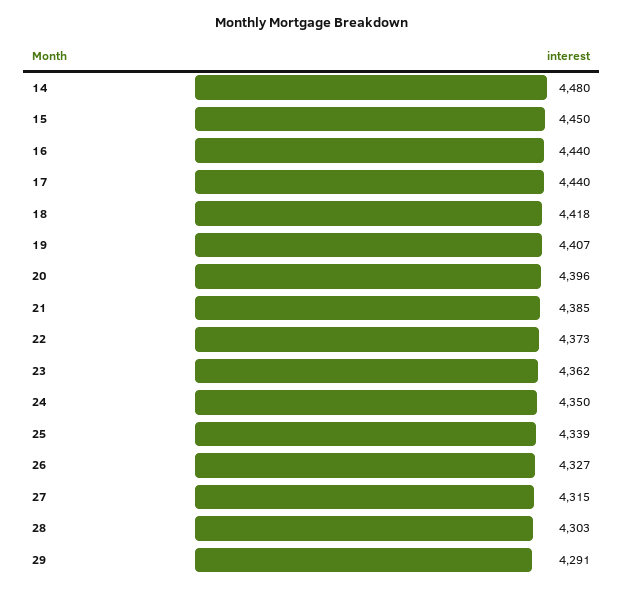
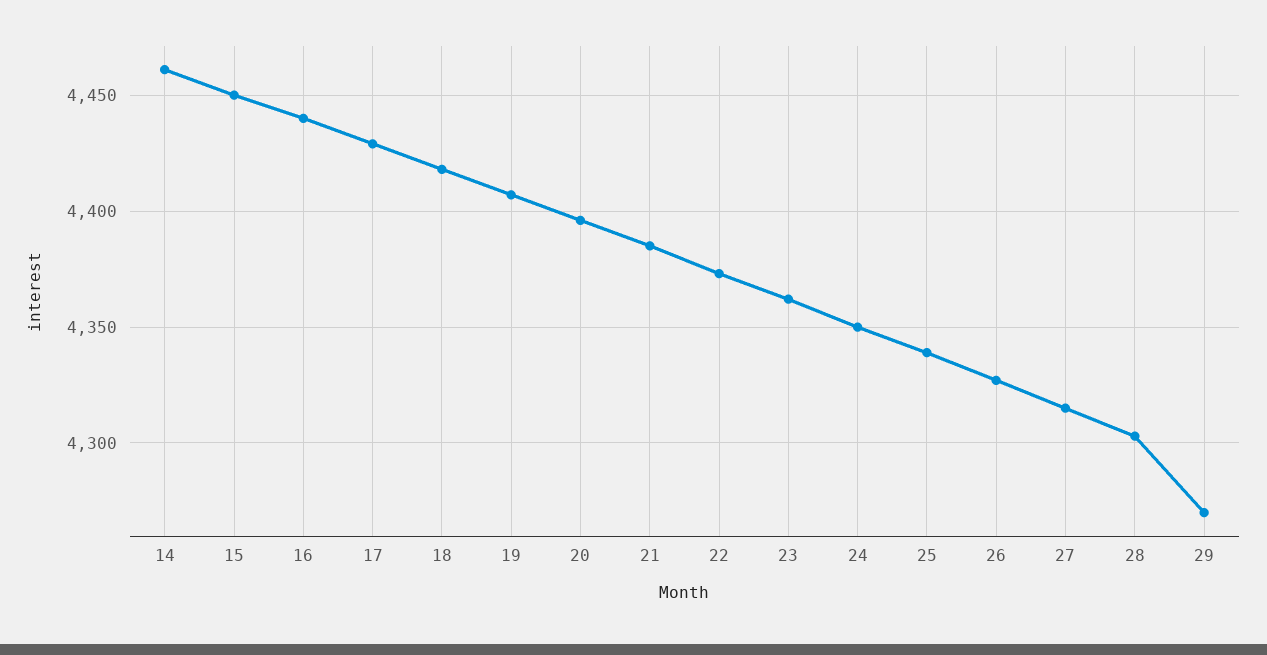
14: 4480 -> 4460
17: 4440 -> 4430
29: 4291 -> 4270

